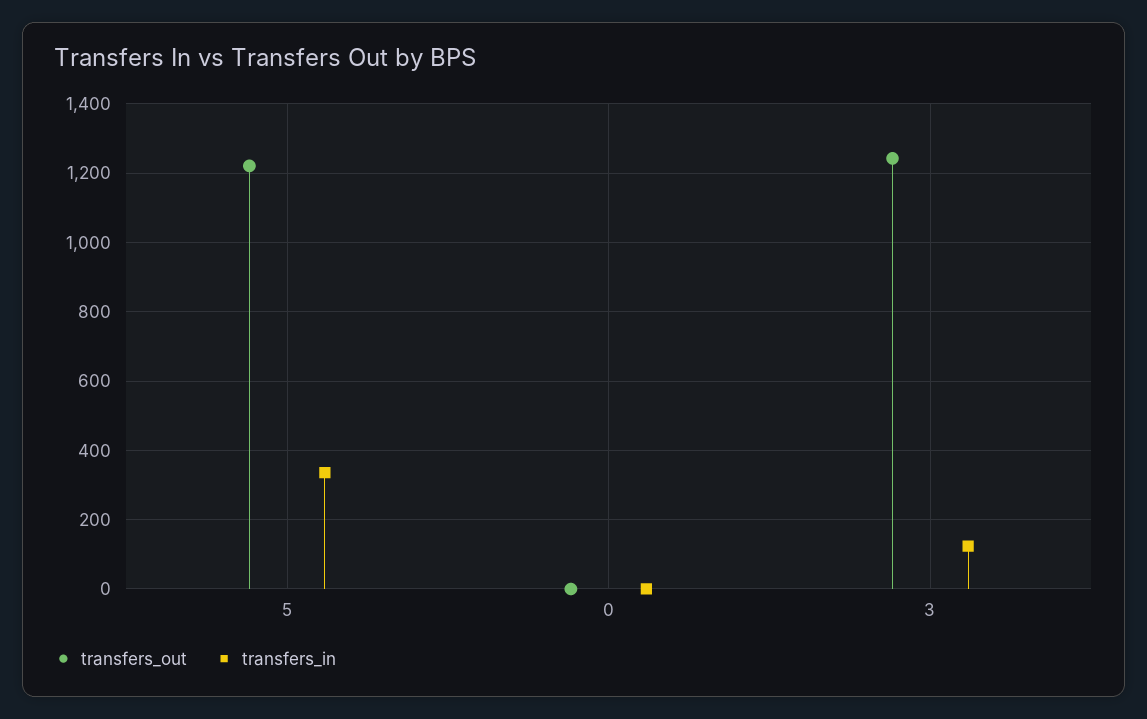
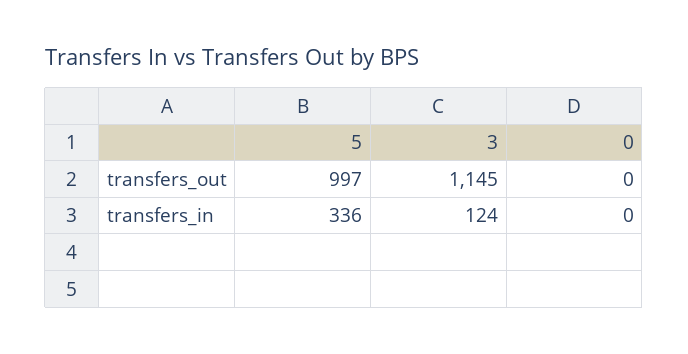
transfers_out, 5: 1220 -> 997
transfers_out, 3: 1240 -> 1145

